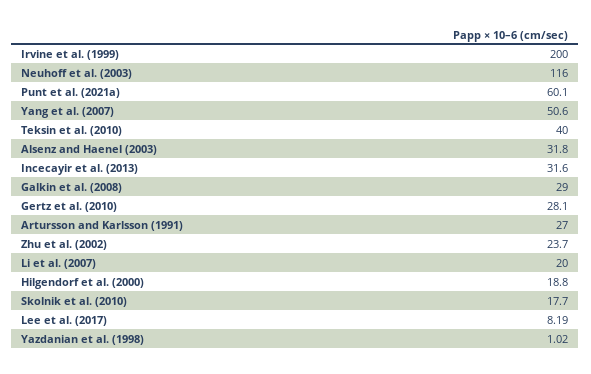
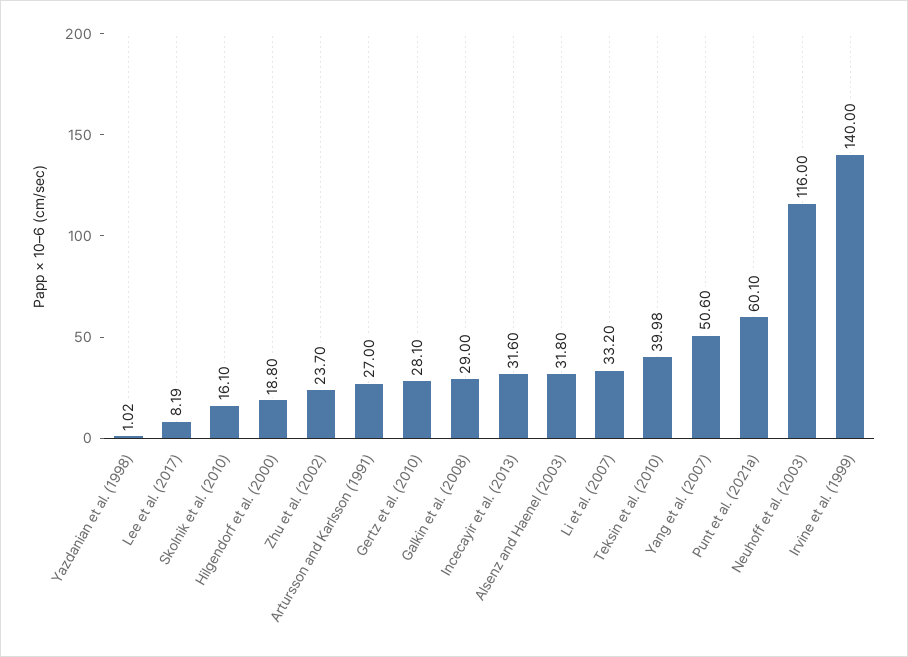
Irvine et al. (1999): 200 -> 140
Teksin et al. (2010): 40 -> 39.98
Li et al. (2007): 20 -> 33.2
Skolnik et al. (2010): 17.7 -> 16.1

